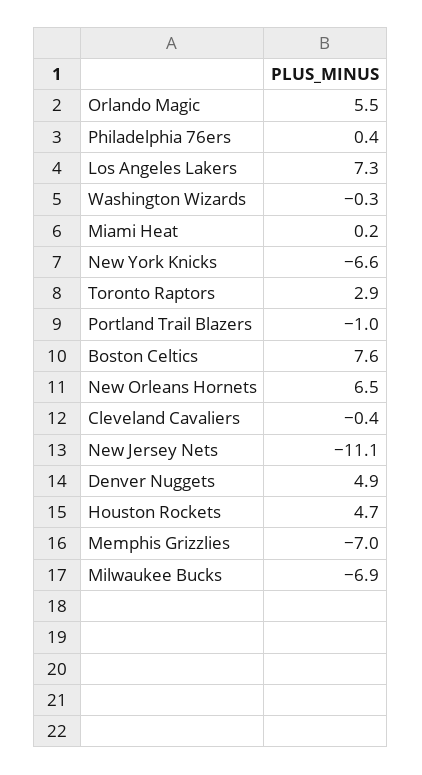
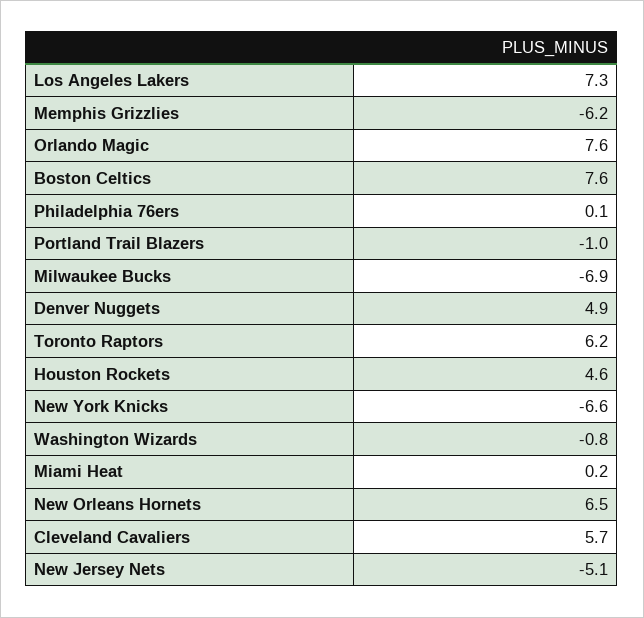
Orlando Magic: 5.5 -> 7.6
Philadelphia 76ers: 0.4 -> 0.1
Washington Wizards: -0.3 -> -0.8
Toronto Raptors: 2.9 -> 6.2
Cleveland Cavaliers: -0.4 -> 5.7
New Jersey Nets: -11.1 -> -5.1
Houston Rockets: 4.7 -> 4.6
Memphis Grizzlies: -7 -> -6.2

